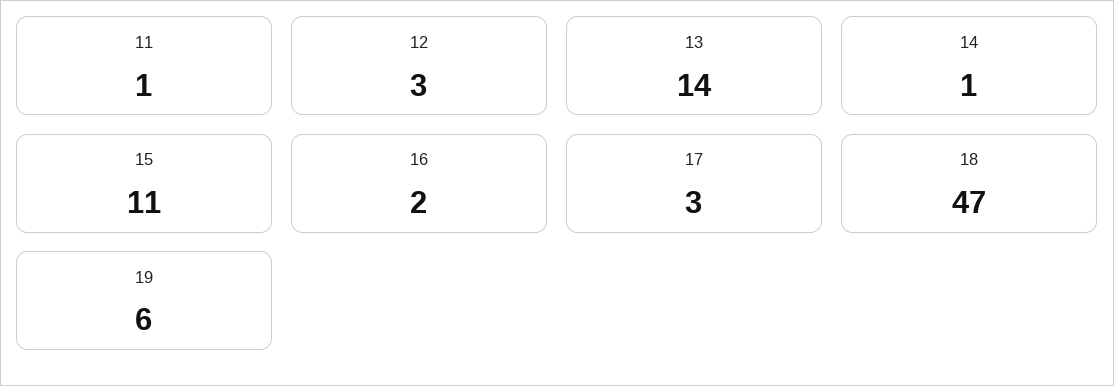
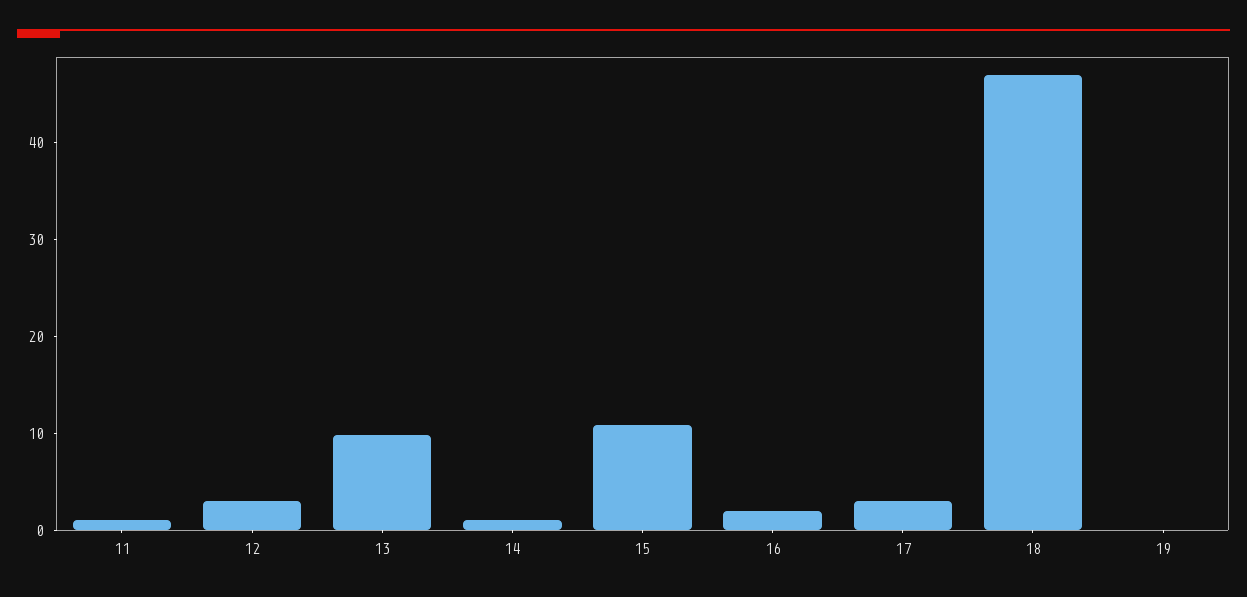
13: 14 -> 10
19: 6 -> 0

